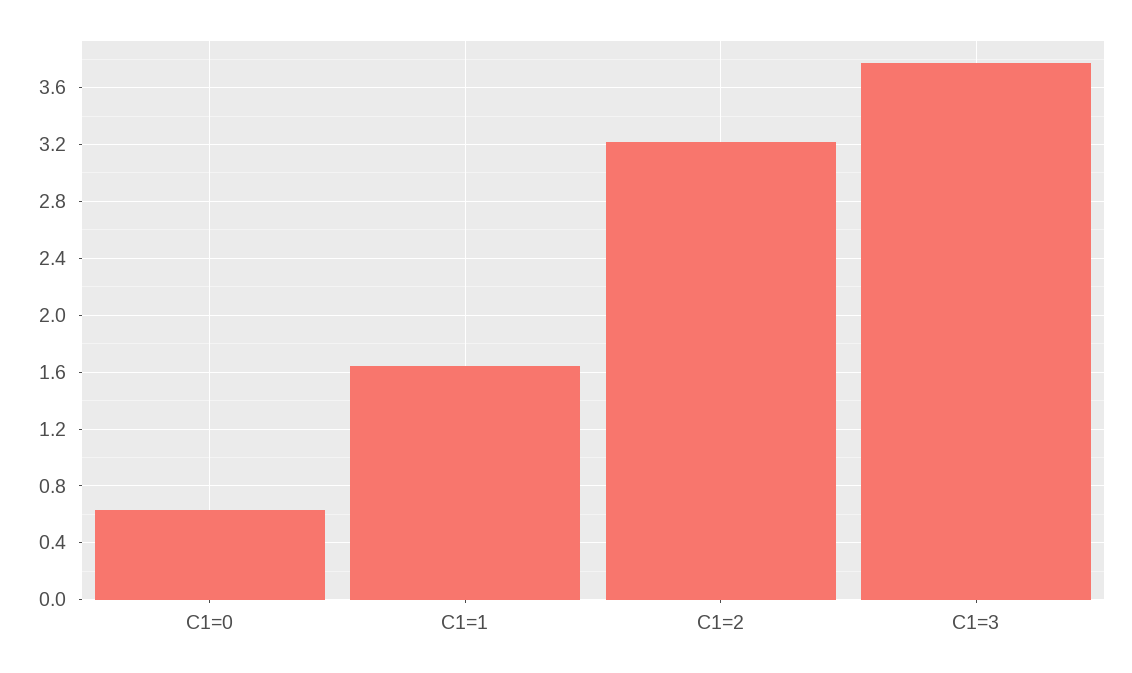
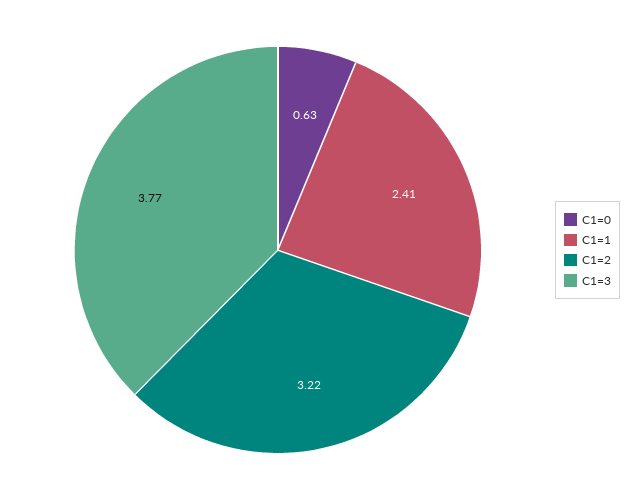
C1=1: 1.65 -> 2.41

